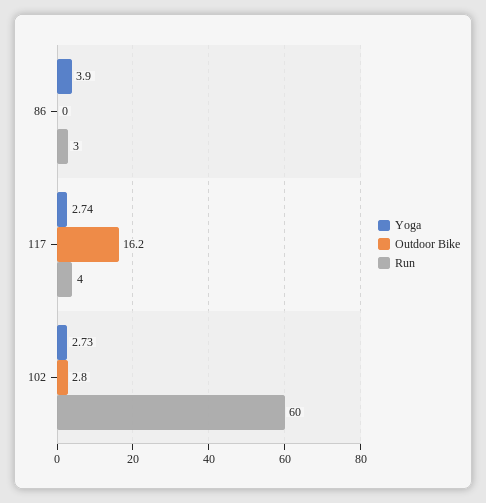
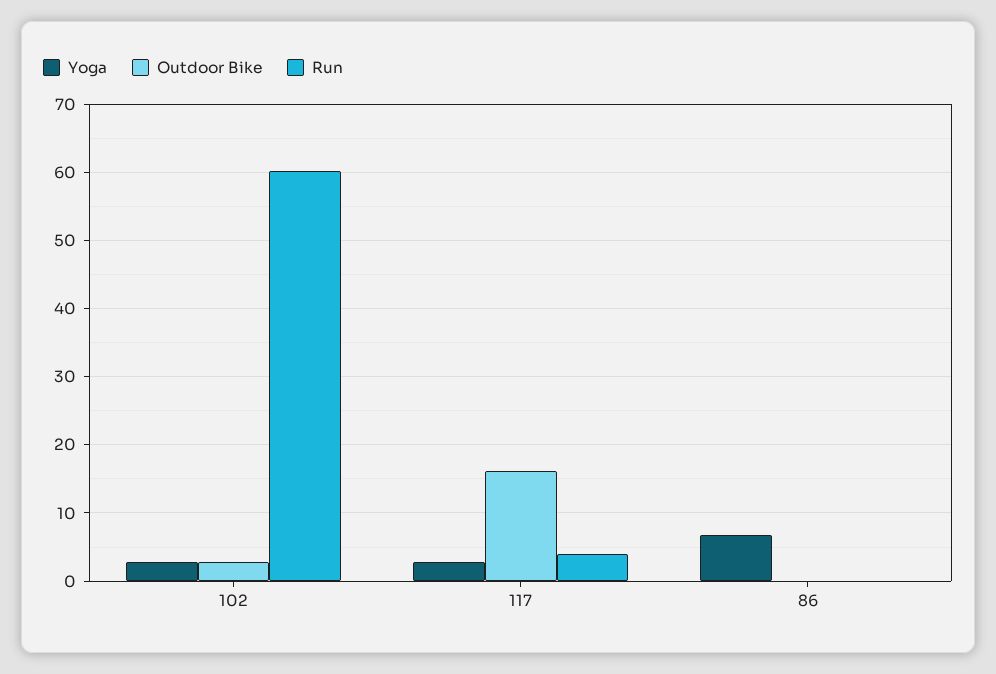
Yoga, 86: 3.9 -> 7
Run, 86: 3 -> 0

